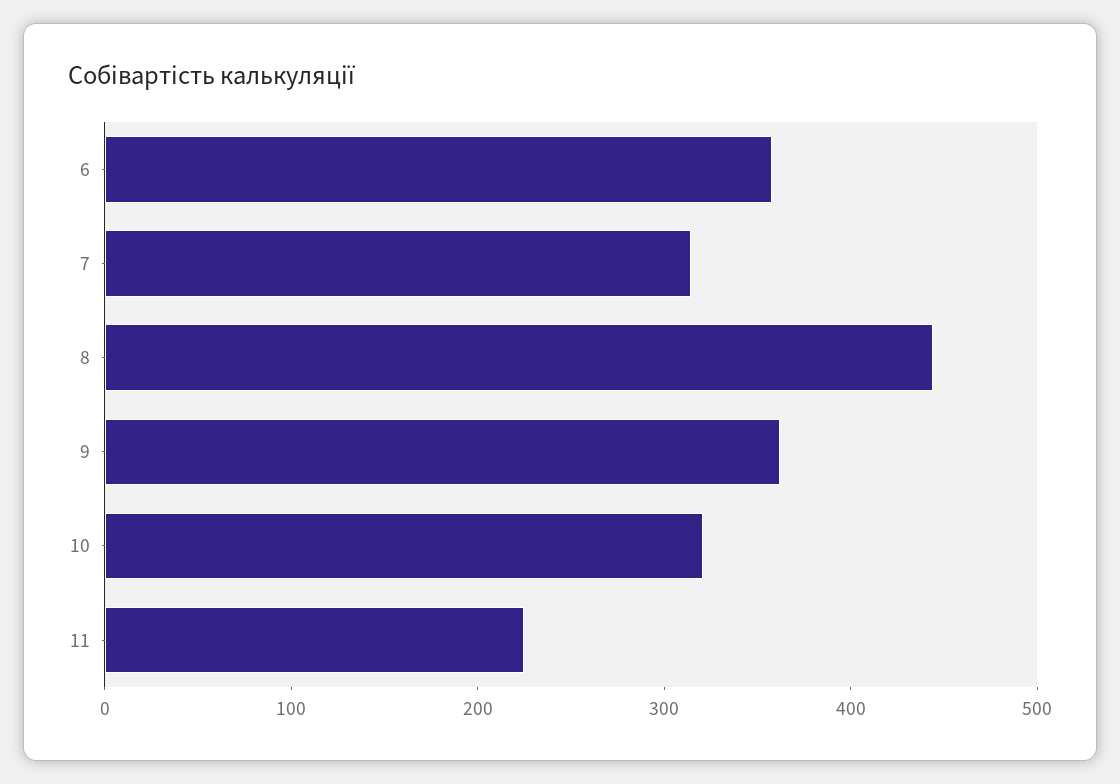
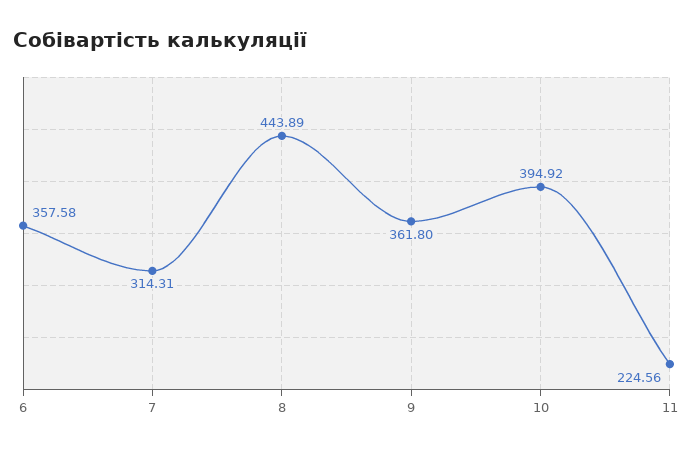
10: 320 -> 394.92

